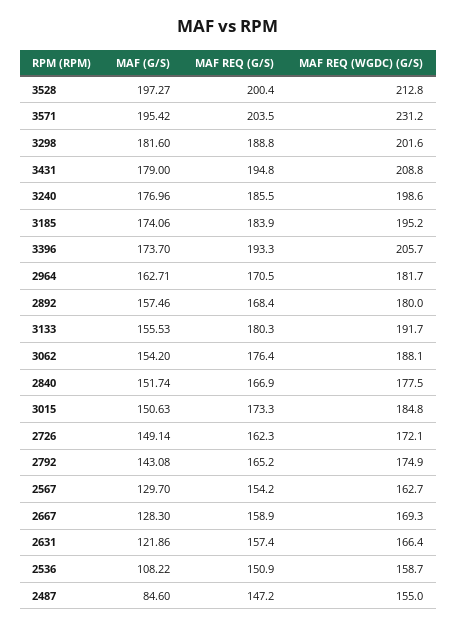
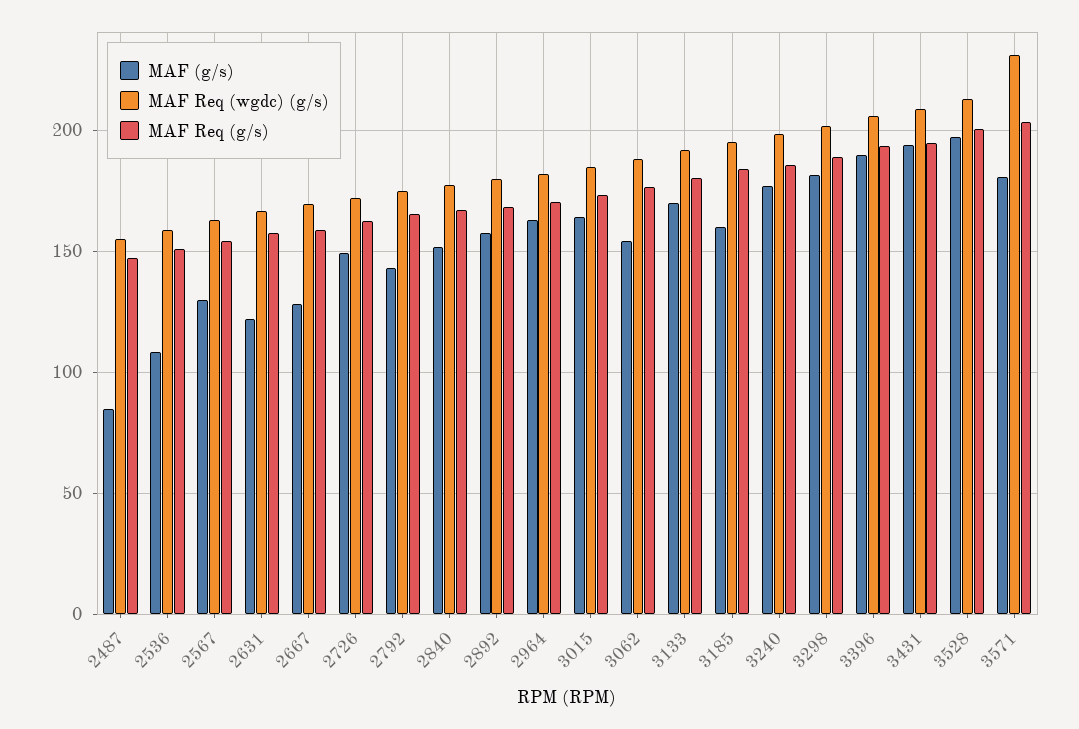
MAF (G/S), 3571: 195.42 -> 180
MAF (G/S), 3431: 179 -> 195
MAF (G/S), 3185: 174.06 -> 160
MAF (G/S), 3396: 173.7 -> 190
MAF (G/S), 3133: 155.53 -> 170
MAF (G/S), 3015: 150.63 -> 165

